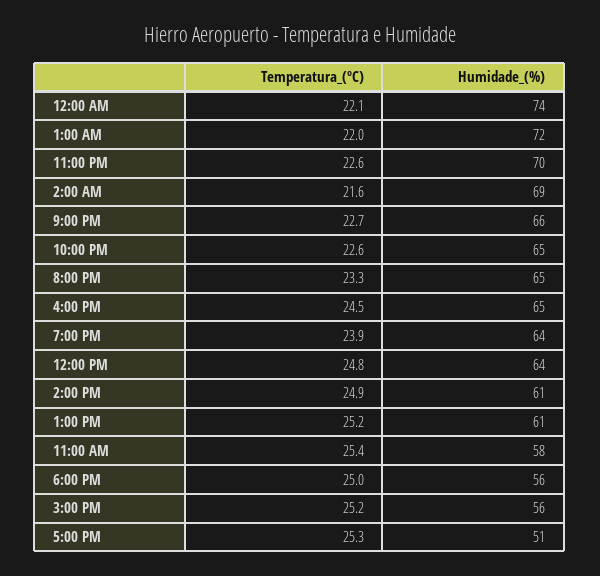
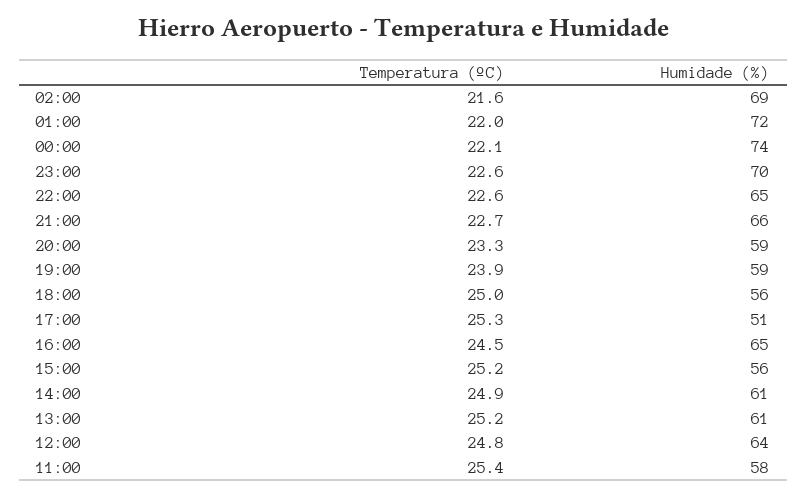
Humidade_(%), 8:00 PM: 65 -> 59
Humidade_(%), 7:00 PM: 64 -> 59

